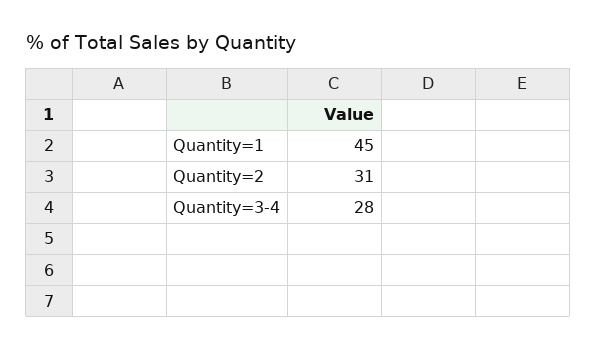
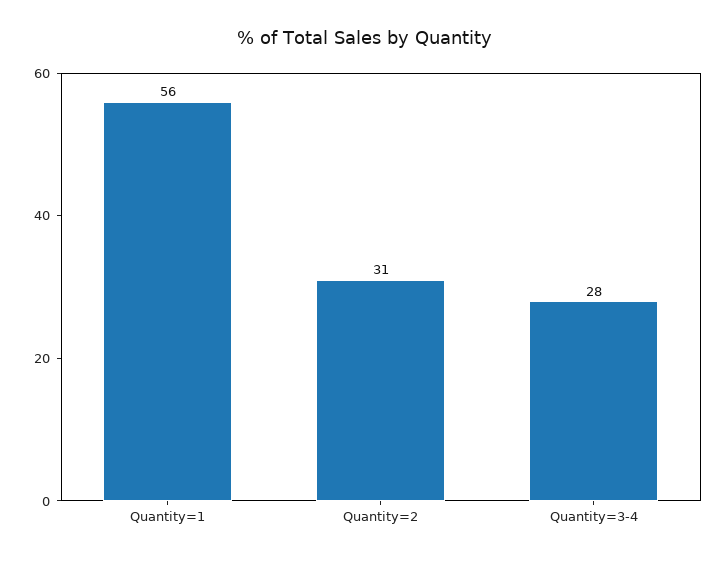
Quantity=1: 45 -> 56

